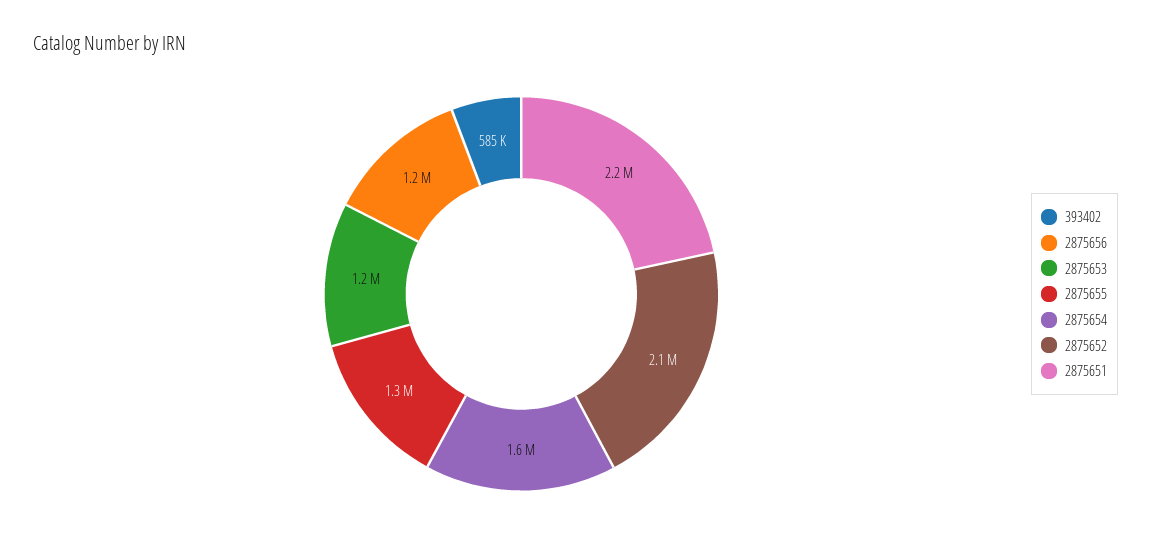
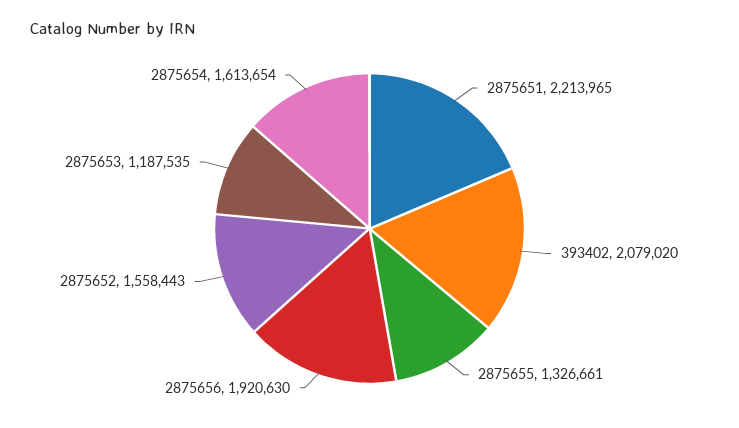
393402: 585000 -> 2079020
2875656: 1200000 -> 1920630
2875652: 2100000 -> 1558443

